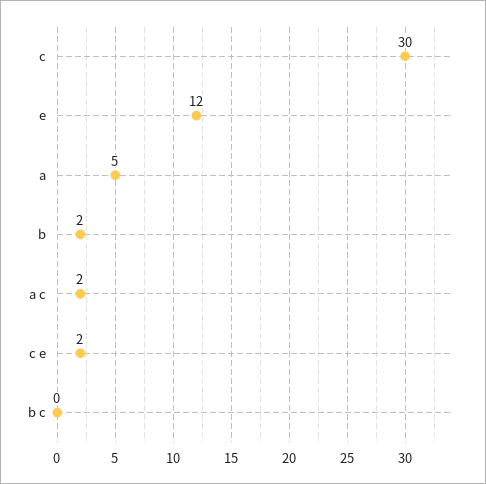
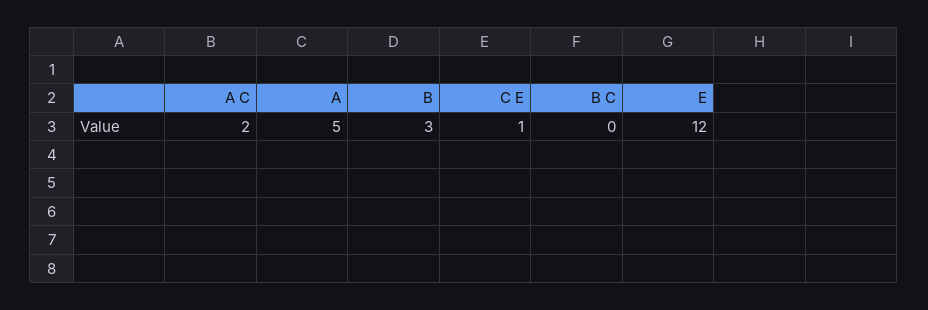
c: 30 -> none
b: 2 -> 3
c e: 2 -> 1

